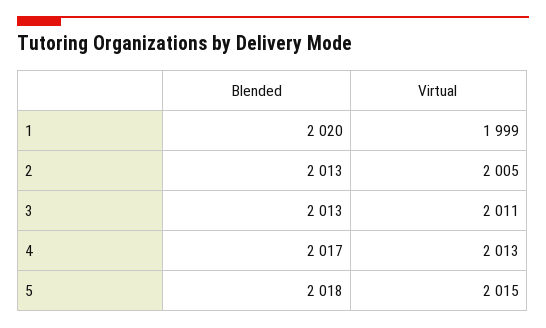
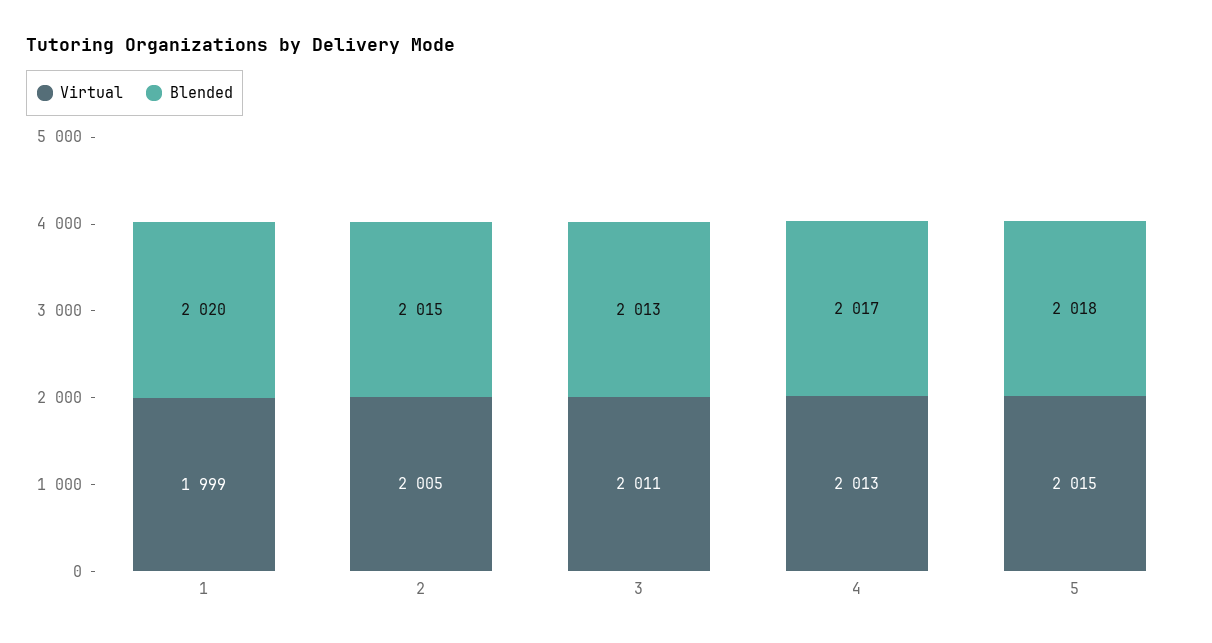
Blended, 2: 2013 -> 2015

